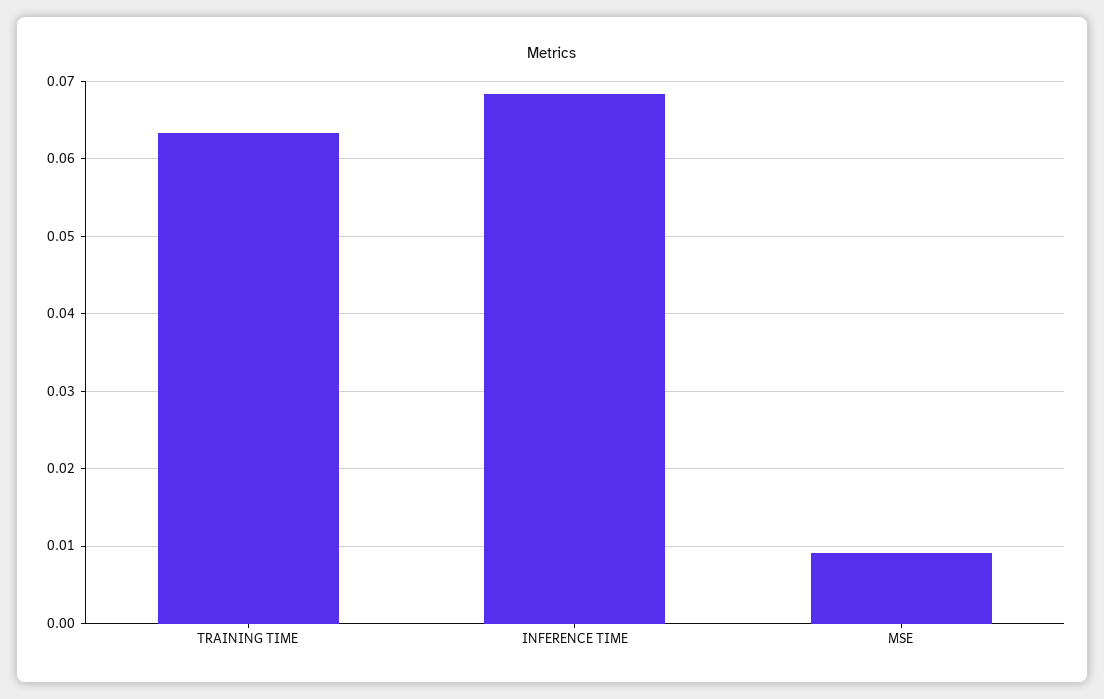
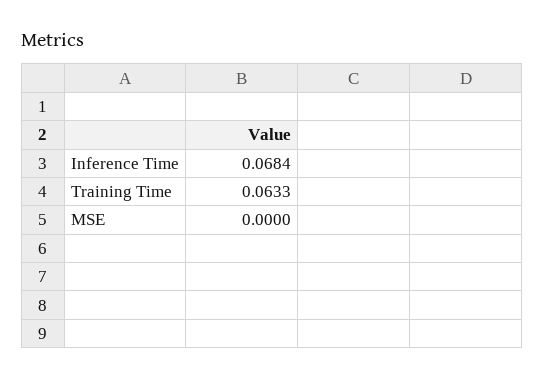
MSE: 0.009 -> 0

